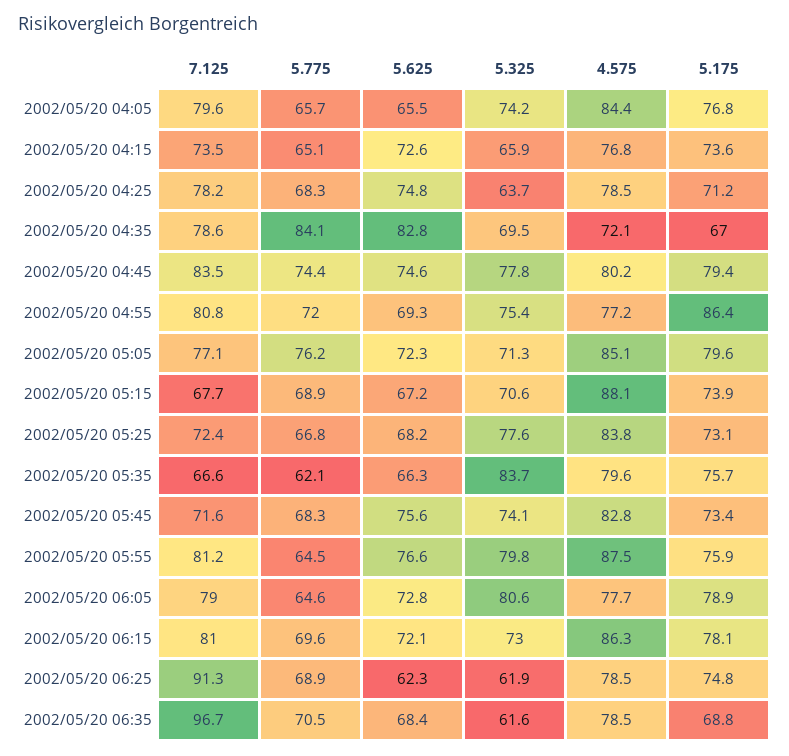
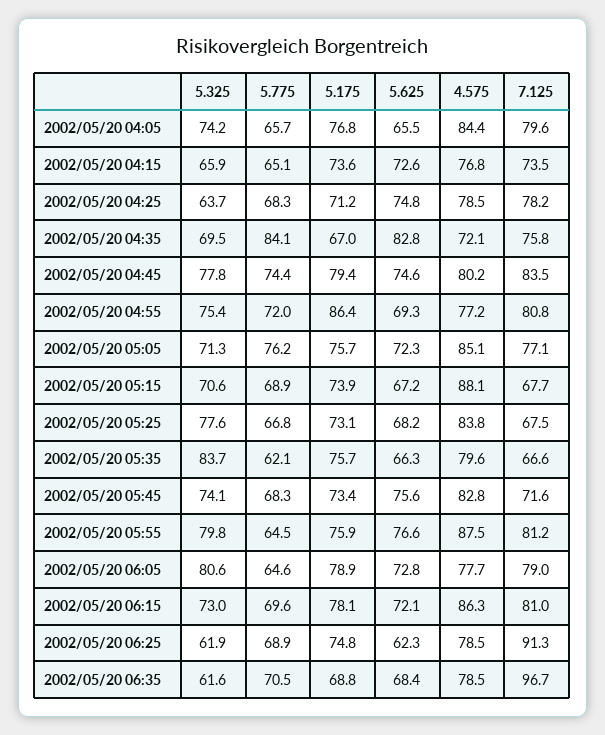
7.125, 2002/05/20 04:35: 78.6 -> 75.8
5.175, 2002/05/20 05:05: 79.6 -> 75.7
7.125, 2002/05/20 05:25: 72.4 -> 67.5

